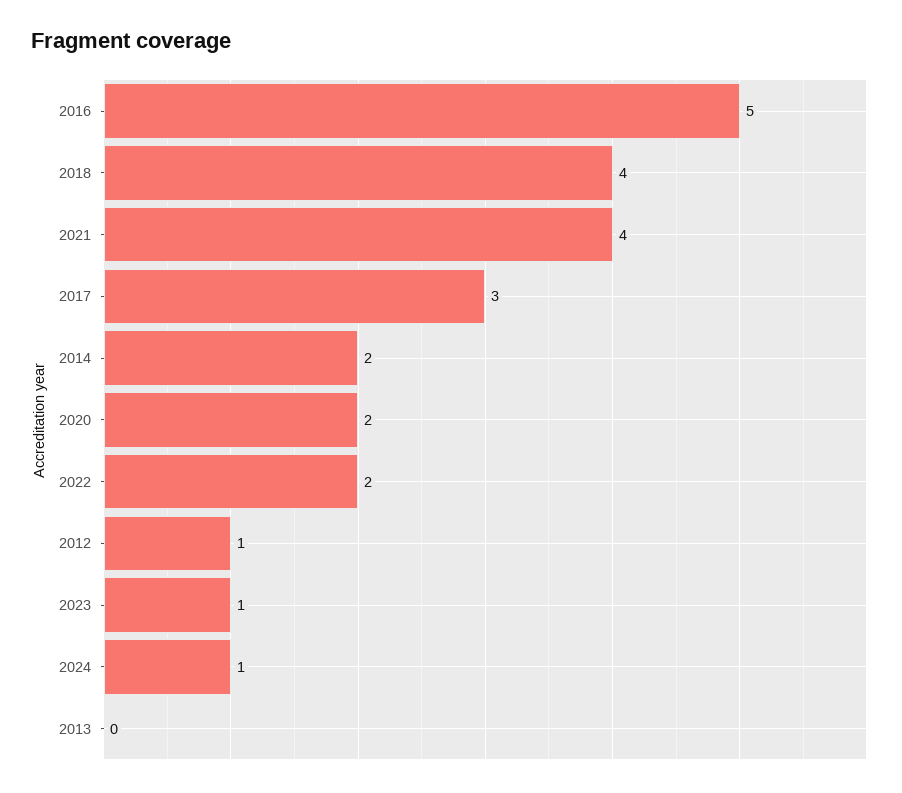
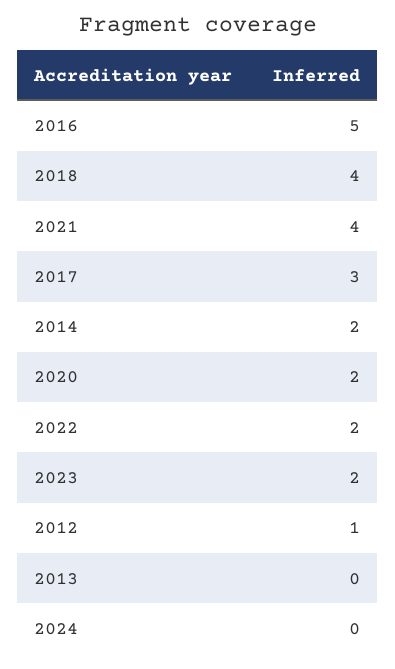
2023: 1 -> 2
2024: 1 -> 0

